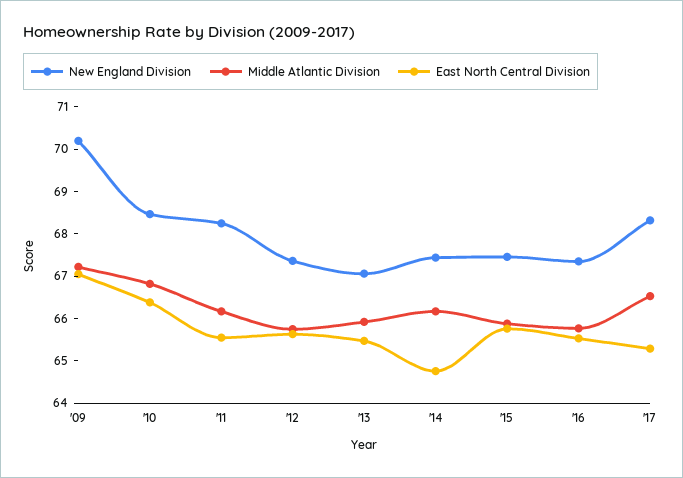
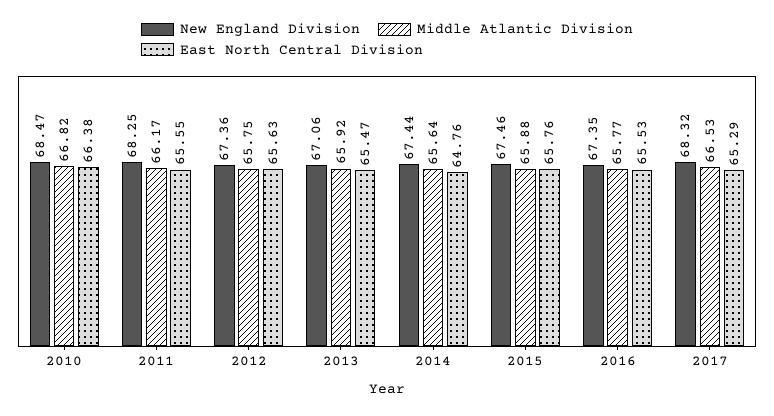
New England Division, '09: 70.2 -> none
Middle Atlantic Division, '09: 67.2 -> none
East North Central Division, '09: 67 -> none
Middle Atlantic Division, '14: 66.2 -> 65.64

